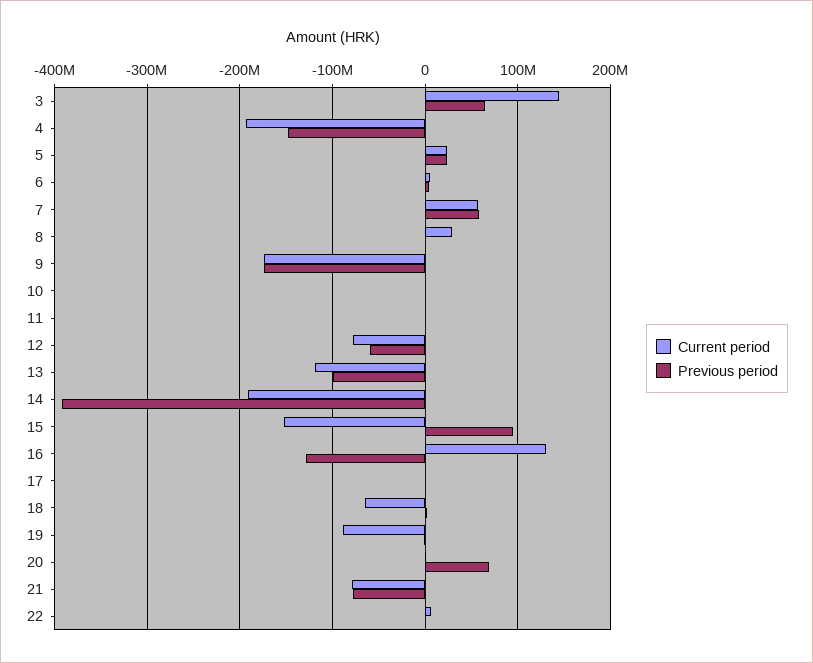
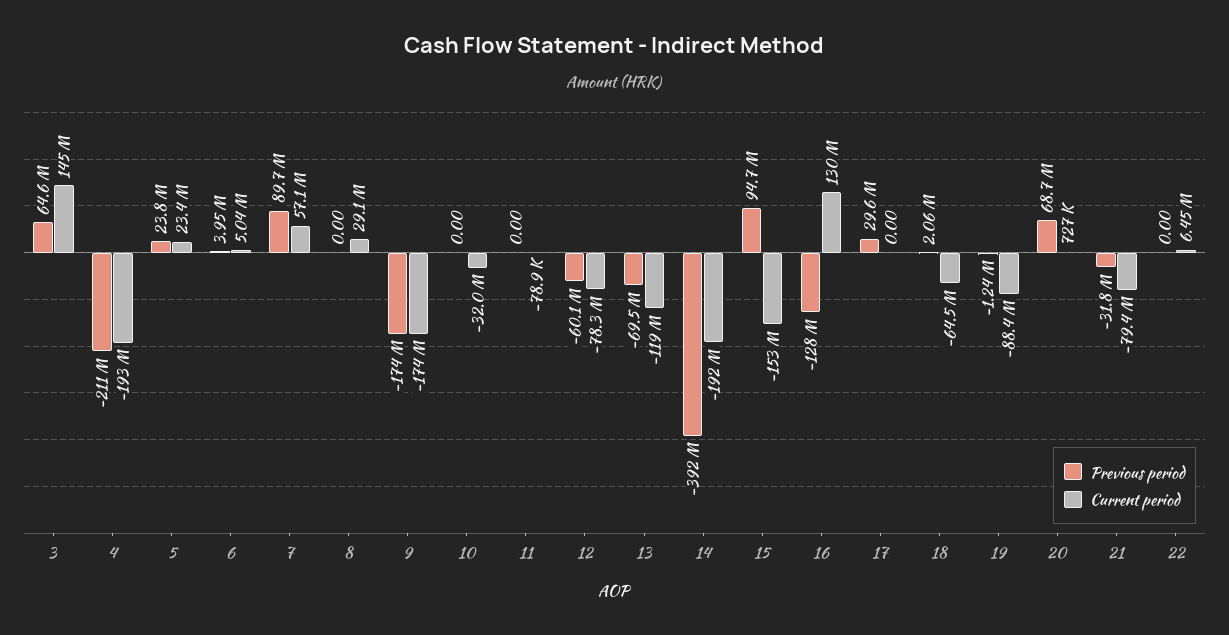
Previous period, 4: -150000000 -> -211000000
Previous period, 7: 60000000 -> 89700000
Current period, 10: 0 -> -32000000
Previous period, 13: -100000000 -> -69500000
Previous period, 17: 0 -> 29600000
Previous period, 21: -80000000 -> -31800000

